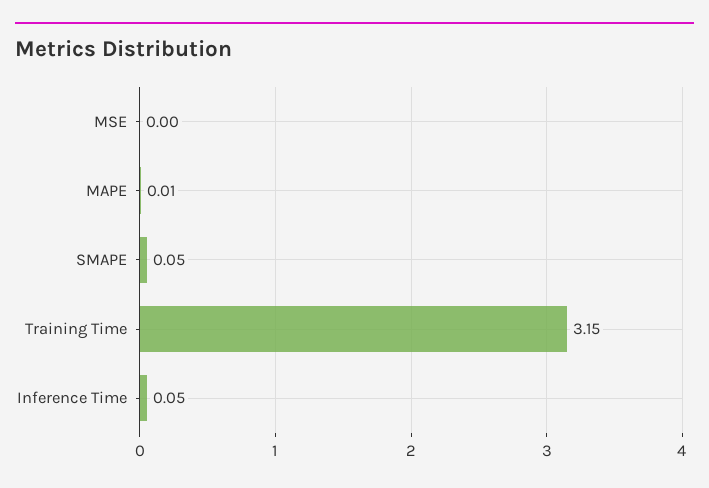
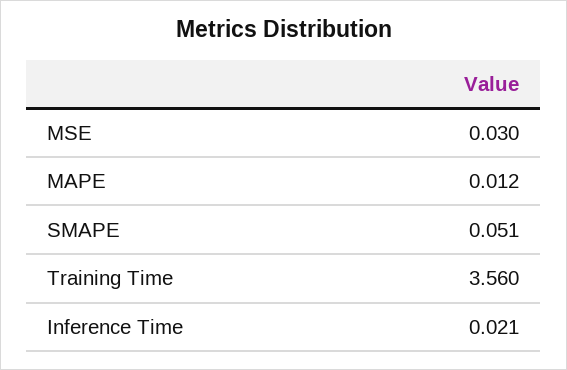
MSE: 0 -> 0.03
Training Time: 3.15 -> 3.56
Inference Time: 0.05 -> 0.021

